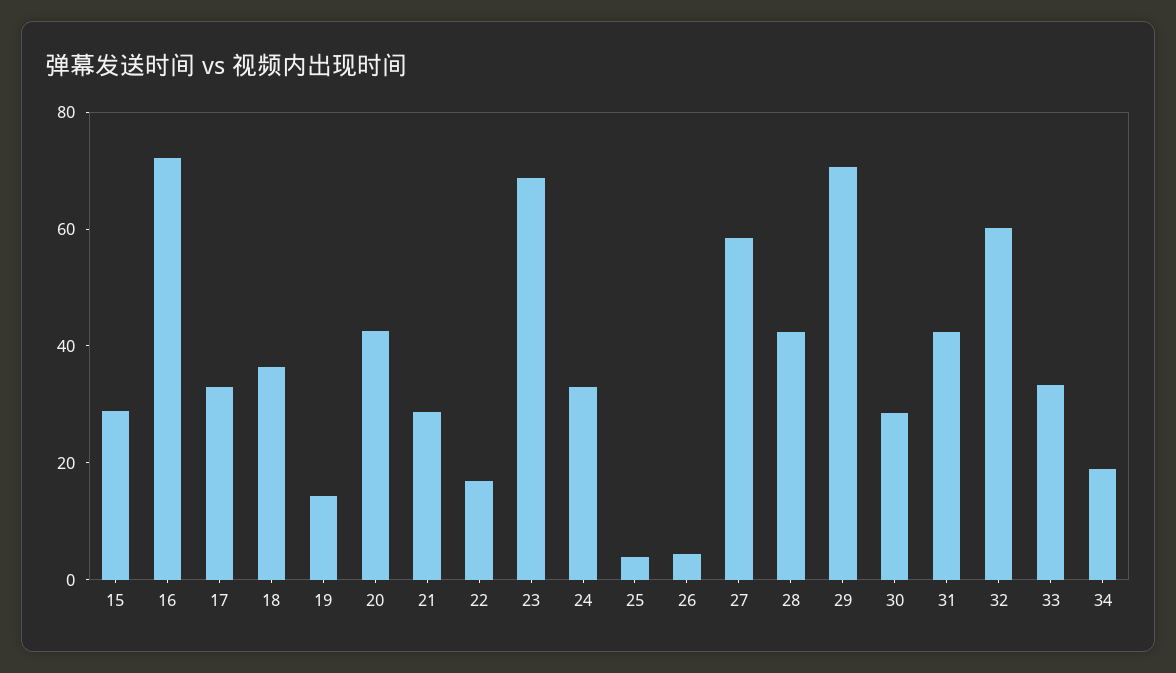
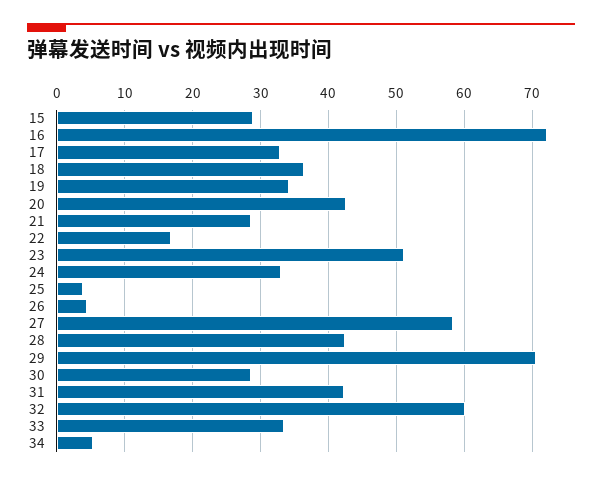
19: 15 -> 34
23: 70 -> 51
34: 20 -> 5

